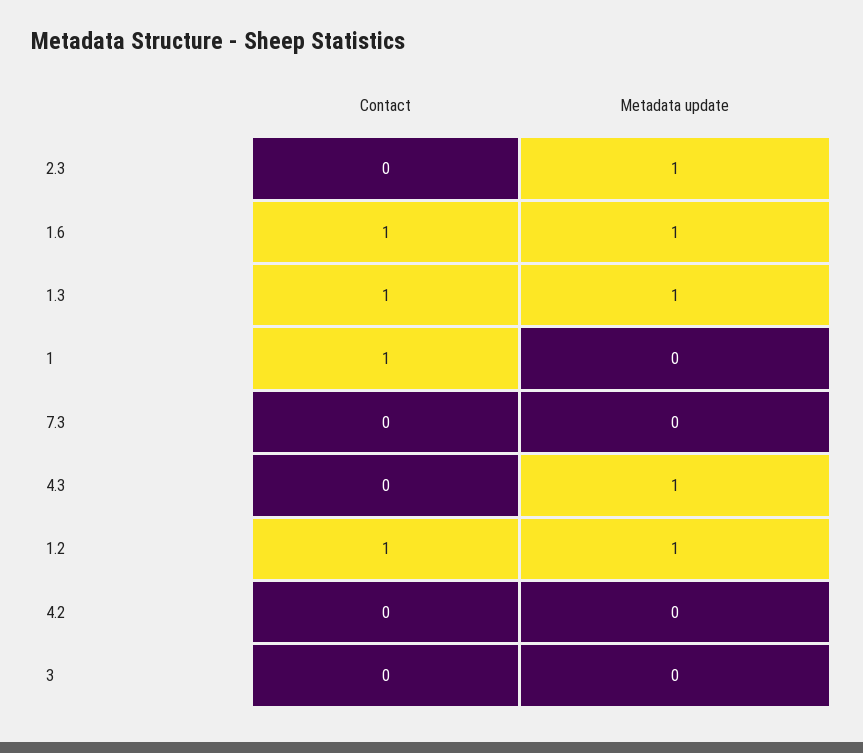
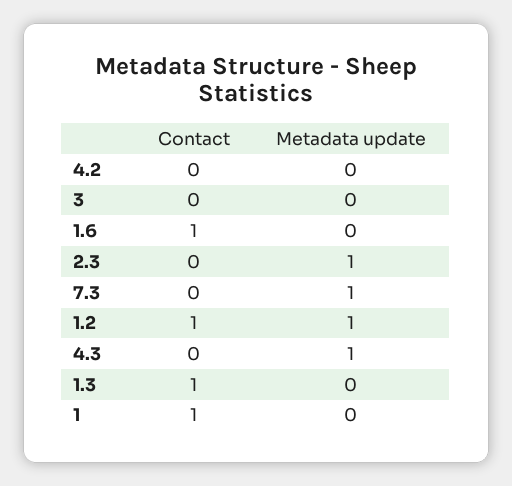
Metadata update, 1.6: 1 -> 0
Metadata update, 1.3: 1 -> 0
Metadata update, 7.3: 0 -> 1

